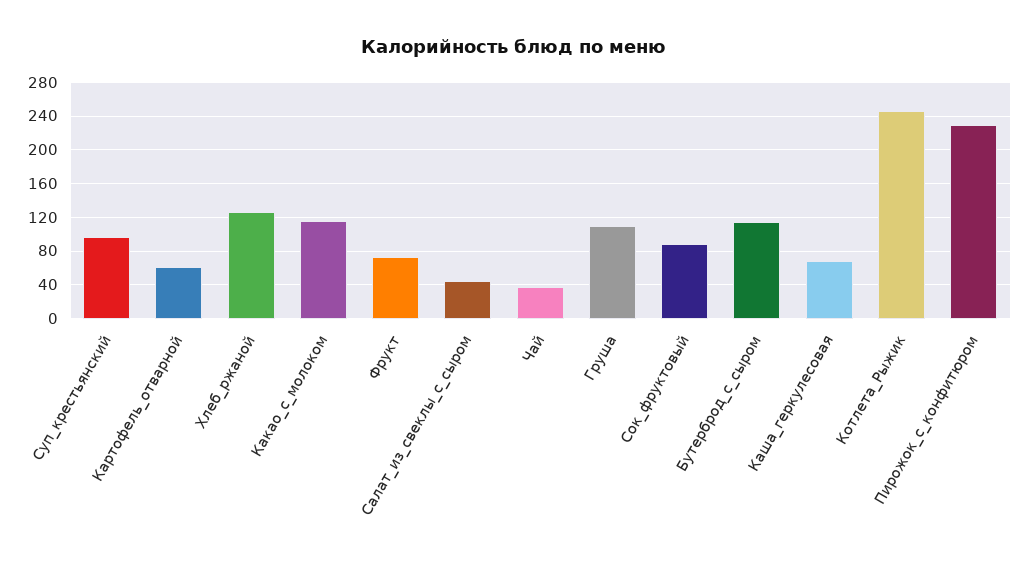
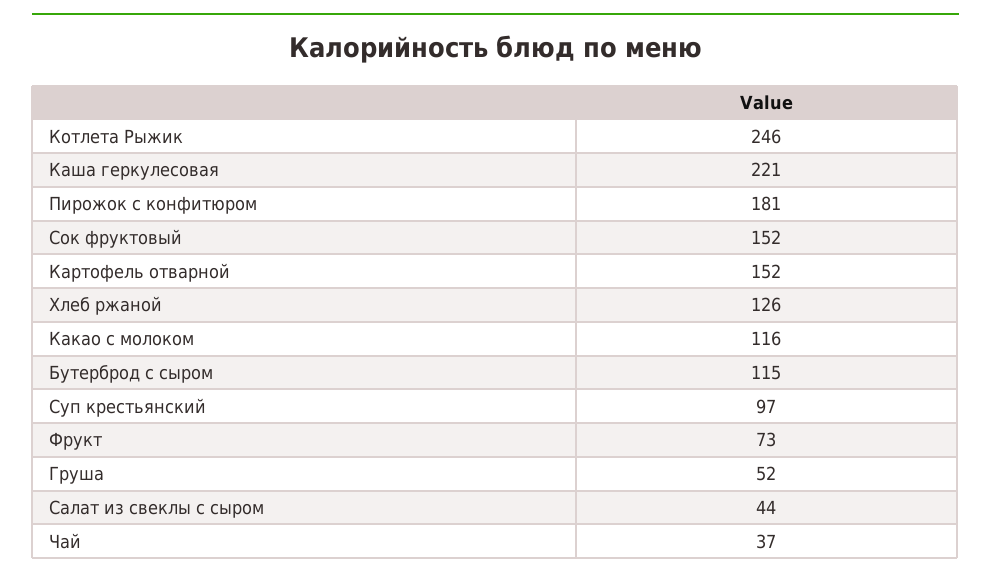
Картофель_отварной: 60 -> 152
Груша: 110 -> 52
Сок_фруктовый: 90 -> 152
Каша_геркулесовая: 70 -> 221
Пирожок_с_конфитюром: 230 -> 181

